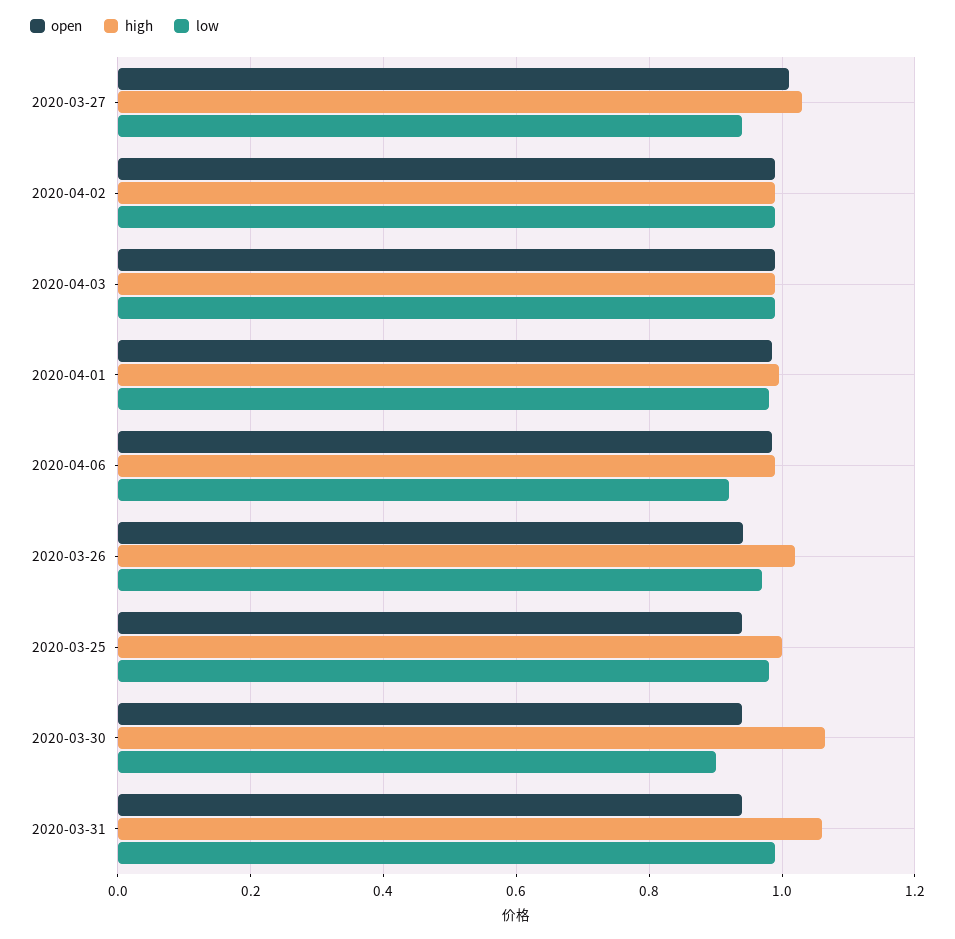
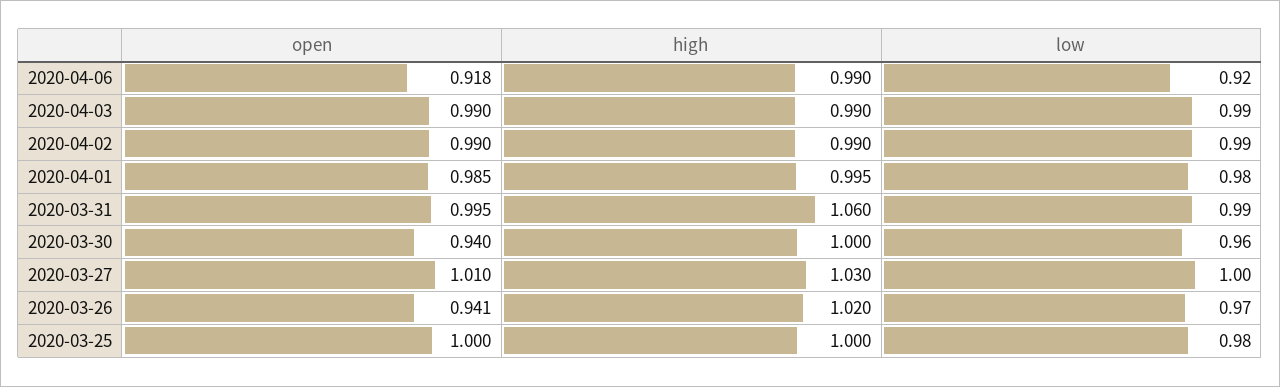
low, 2020-03-27: 0.94 -> 1
open, 2020-04-06: 0.98 -> 0.918
open, 2020-03-25: 0.94 -> 1
high, 2020-03-30: 1.06 -> 1
low, 2020-03-30: 0.9 -> 0.96
open, 2020-03-31: 0.94 -> 0.995

